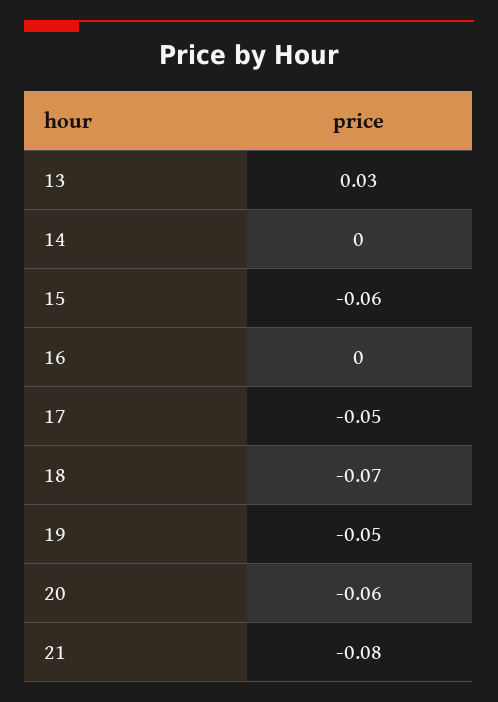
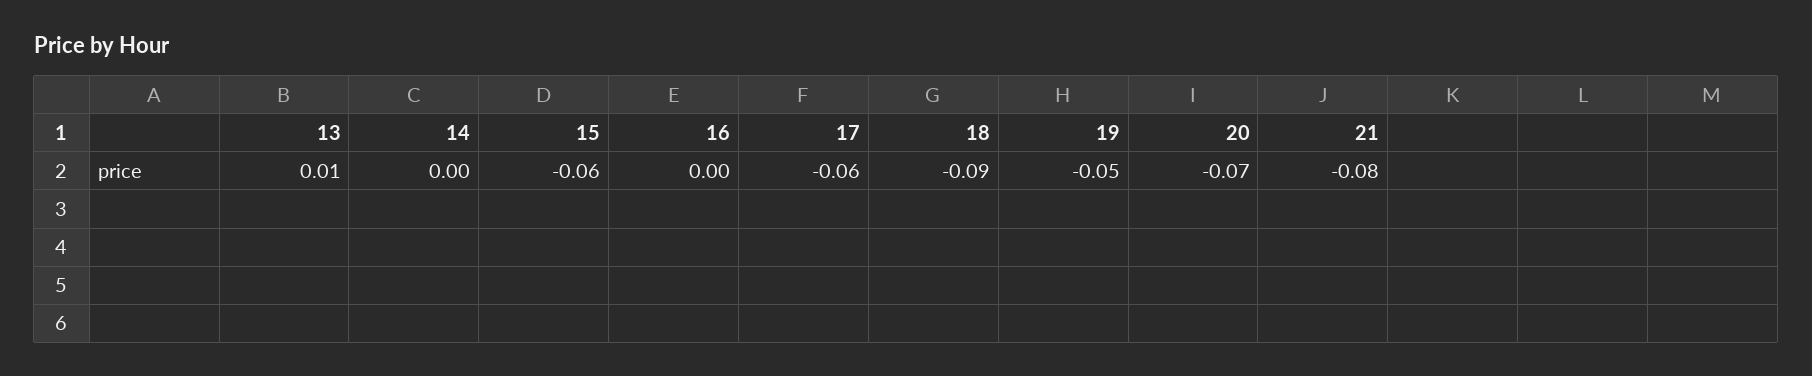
13: 0.03 -> 0.01
17: -0.05 -> -0.06
18: -0.07 -> -0.09
20: -0.06 -> -0.07

